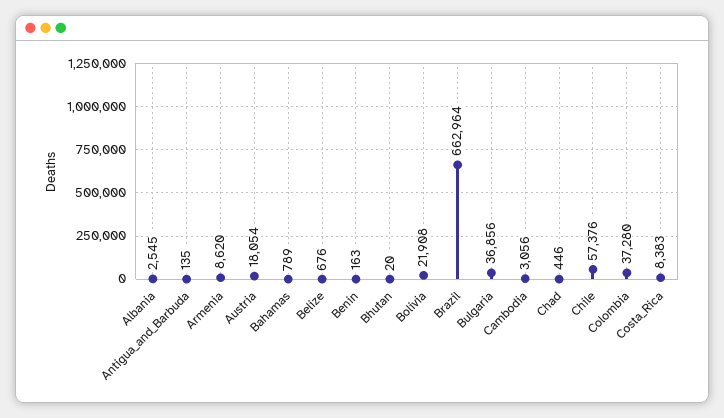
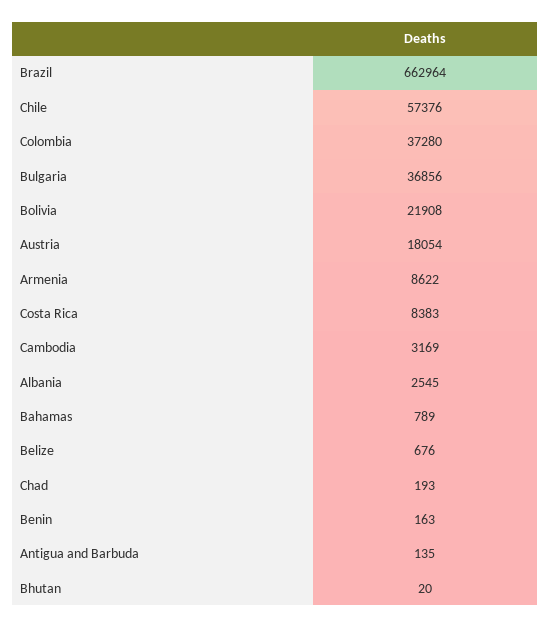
Armenia: 8620 -> 8622
Cambodia: 3056 -> 3169
Chad: 446 -> 193

